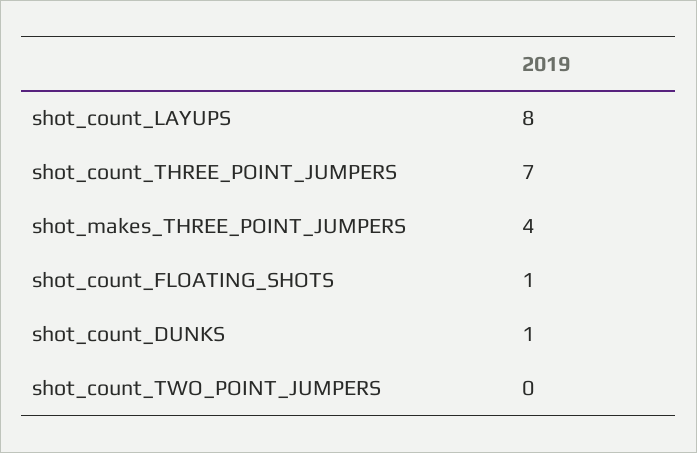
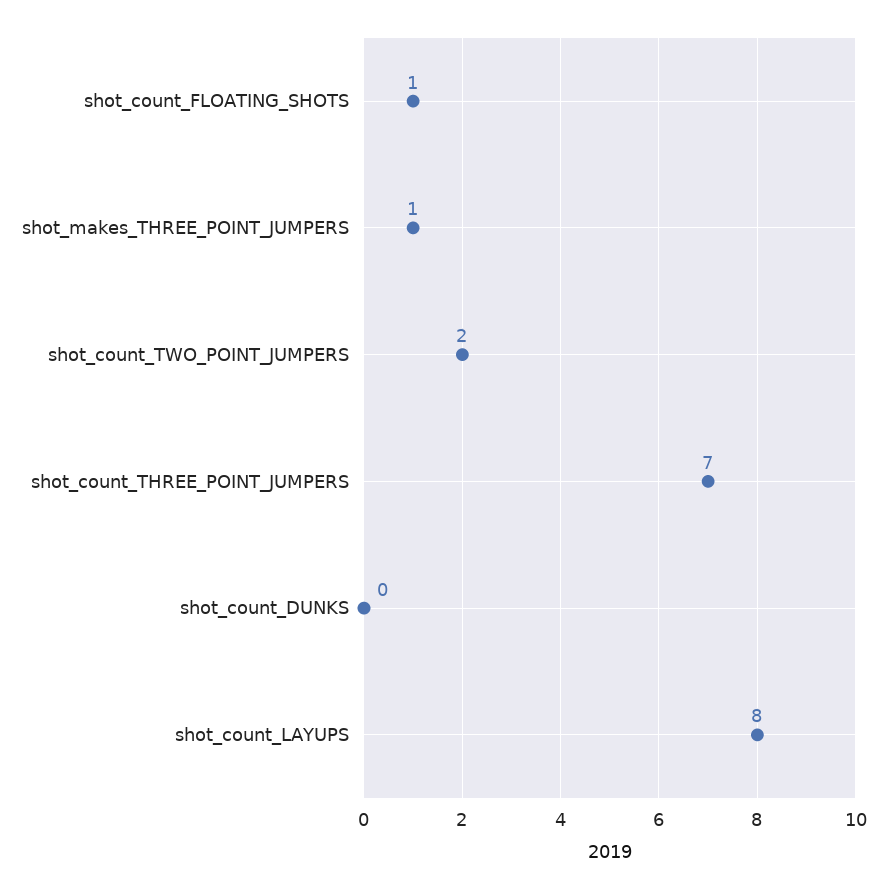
shot_makes_THREE_POINT_JUMPERS: 4 -> 1
shot_count_DUNKS: 1 -> 0
shot_count_TWO_POINT_JUMPERS: 0 -> 2

